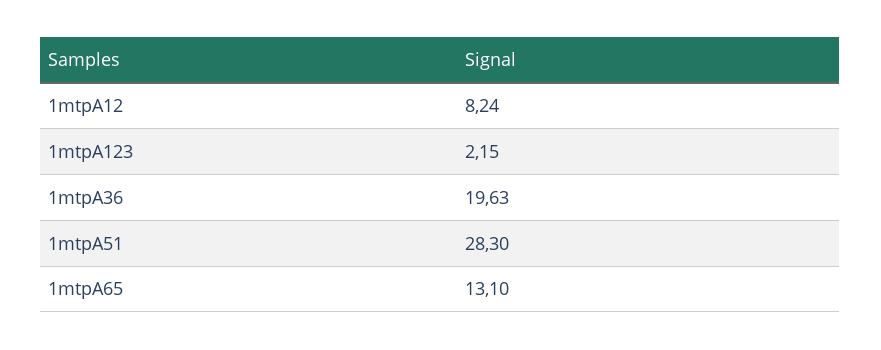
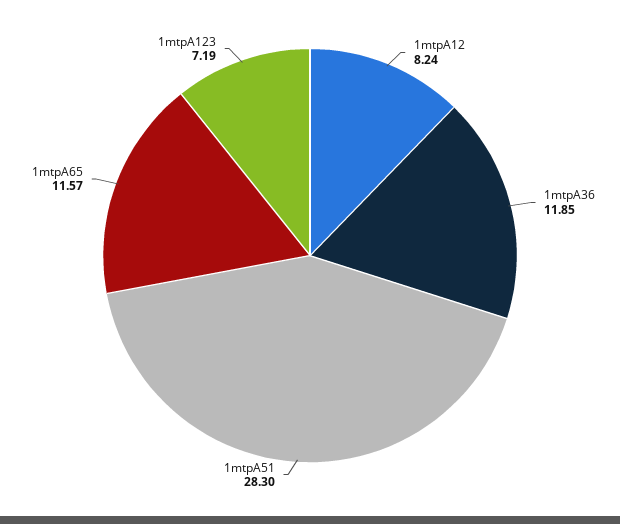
1mtpA123: 2.15 -> 7.19
1mtpA36: 19.63 -> 11.85
1mtpA65: 13.1 -> 11.57

